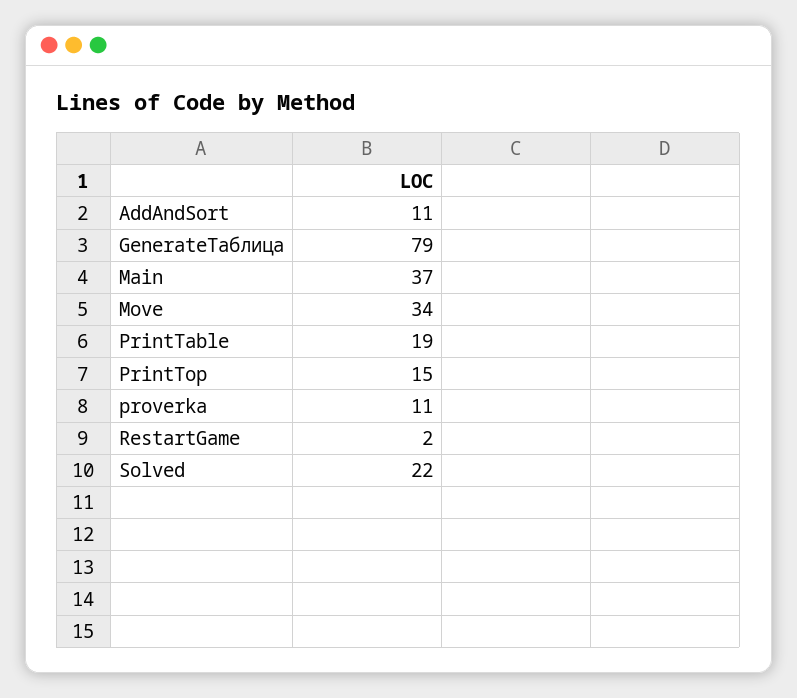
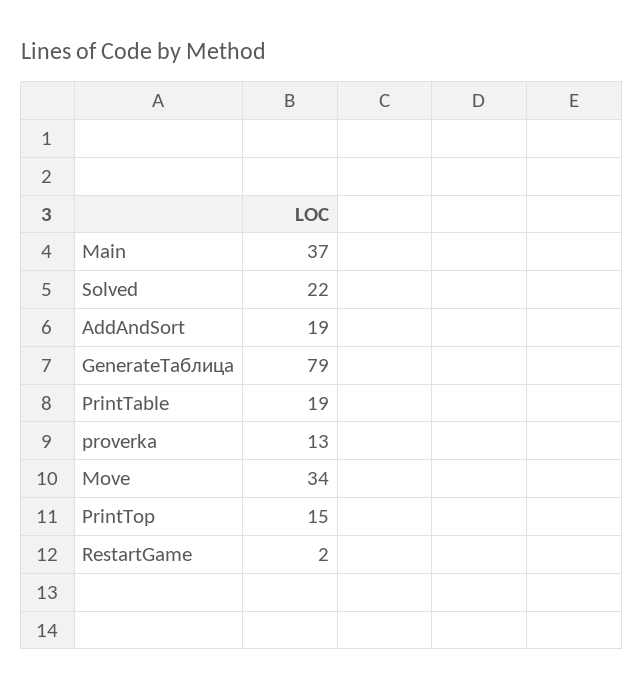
AddAndSort: 11 -> 19
proverka: 11 -> 13

